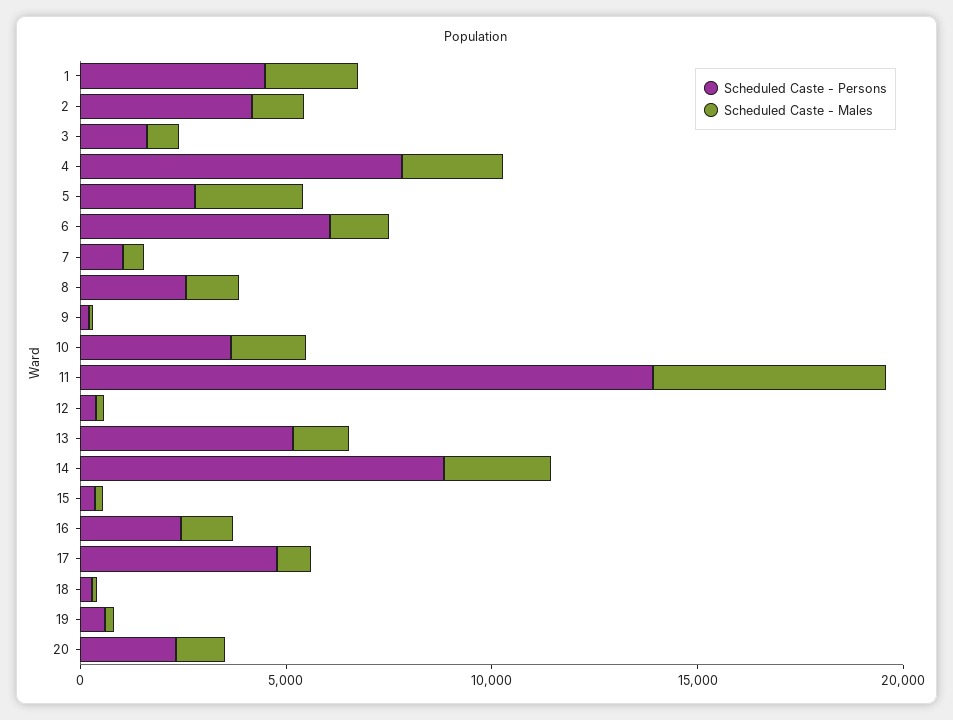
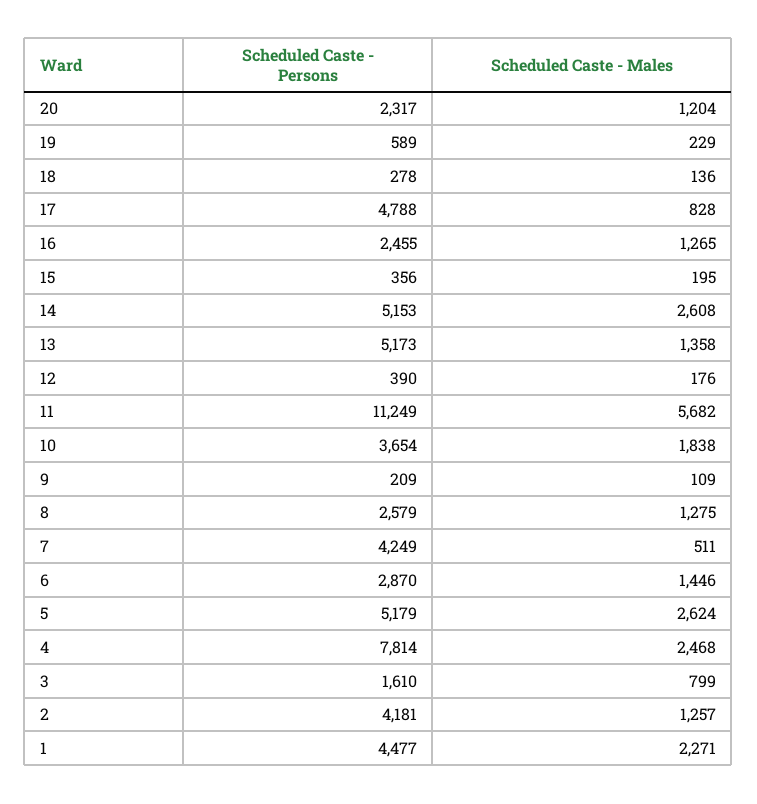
Scheduled Caste - Persons, 5: 3000 -> 5179
Scheduled Caste - Persons, 6: 6000 -> 2870
Scheduled Caste - Persons, 7: 1000 -> 4249
Scheduled Caste - Persons, 11: 14000 -> 11249
Scheduled Caste - Persons, 14: 9000 -> 5153

